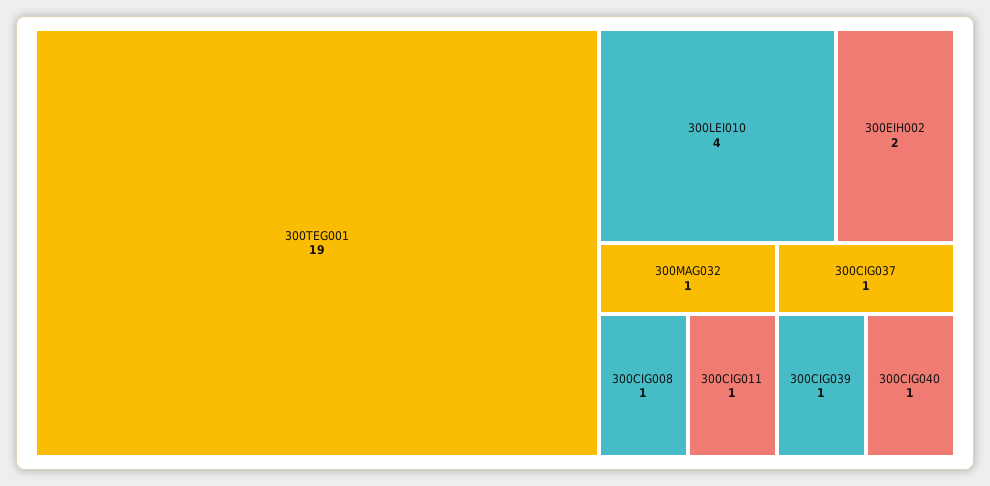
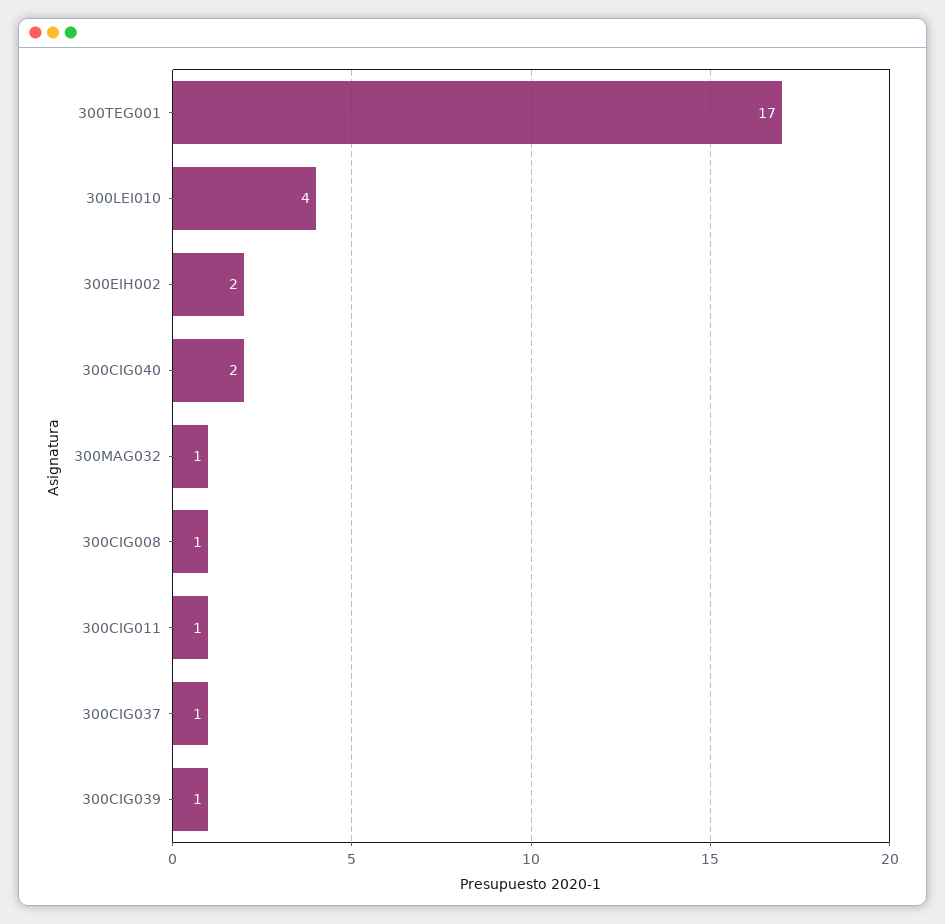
300TEG001: 19 -> 17
300CIG040: 1 -> 2

